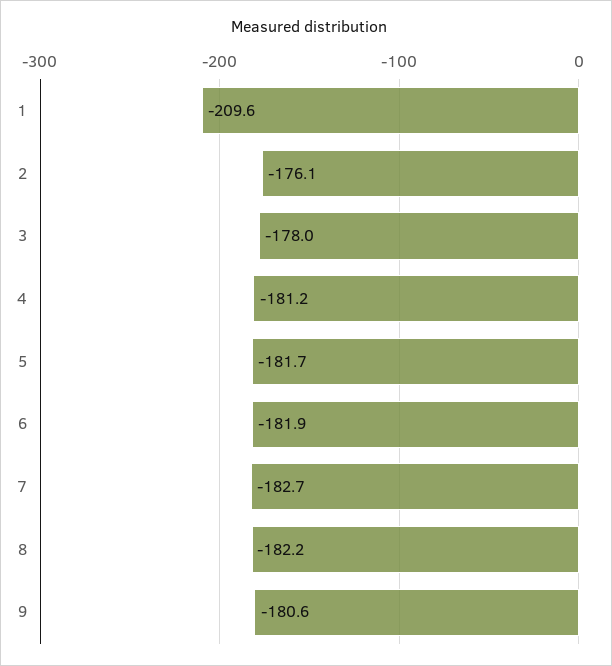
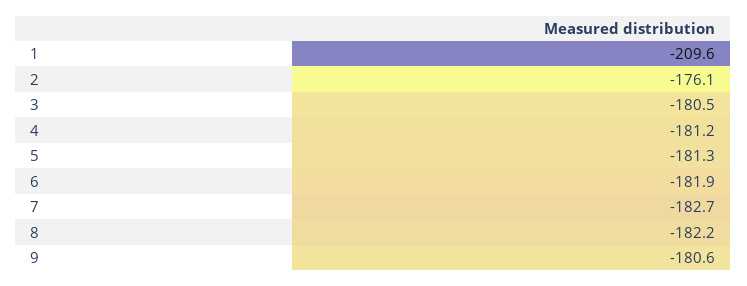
3: -178 -> -180.5
5: -181.7 -> -181.3

